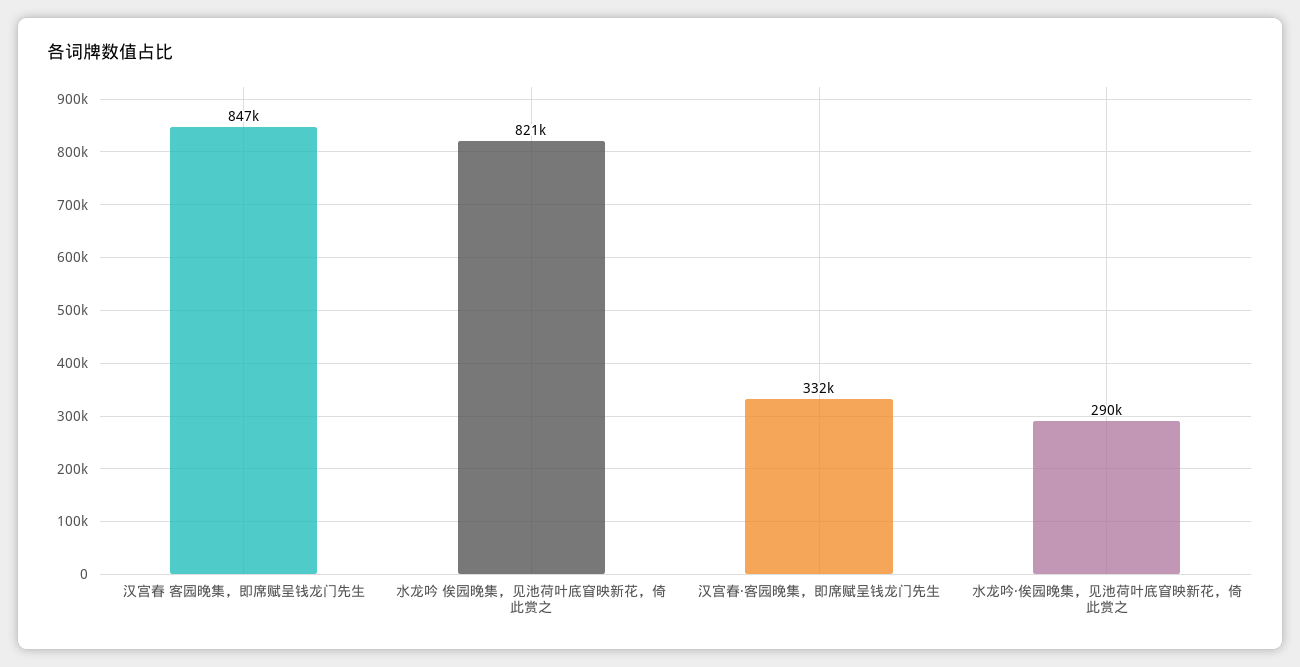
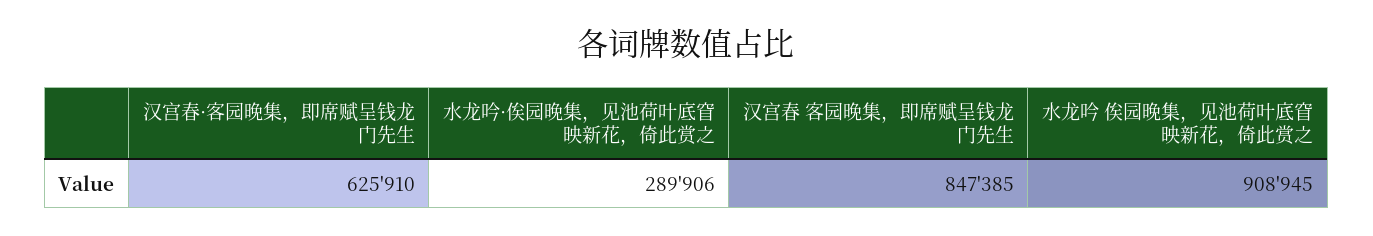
水龙吟 俟园晚集，见池荷叶底窅映新花，倚此赏之: 821000 -> 908945
汉宫春·客园晚集，即席赋呈钱龙门先生: 332000 -> 625910

